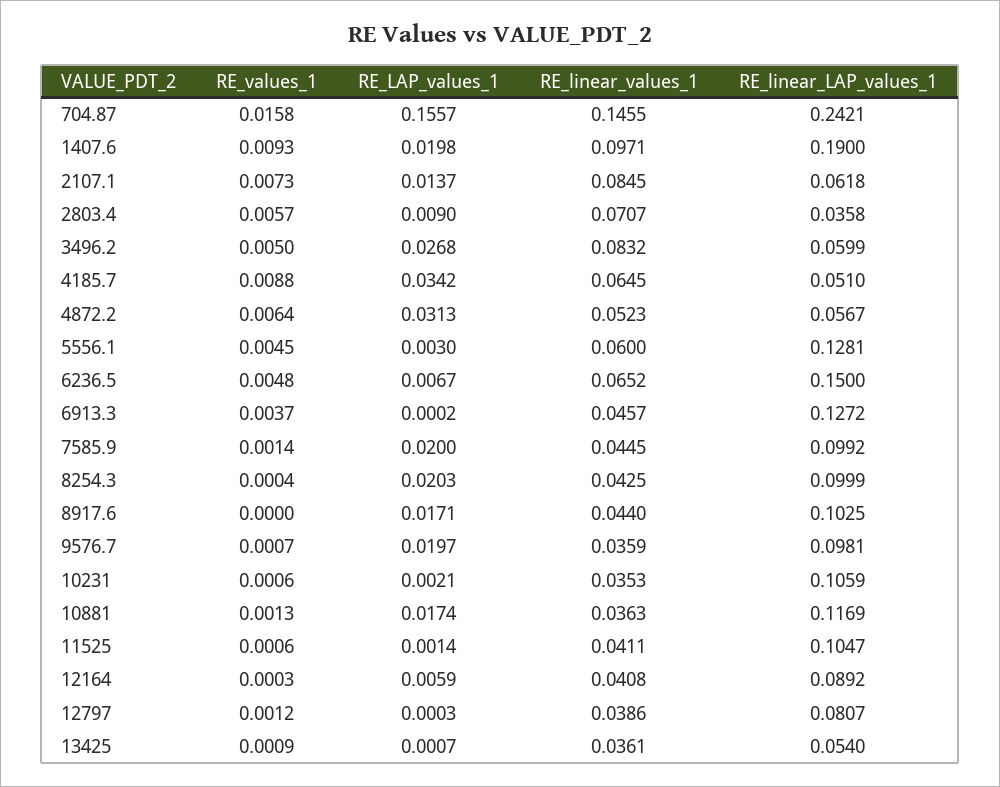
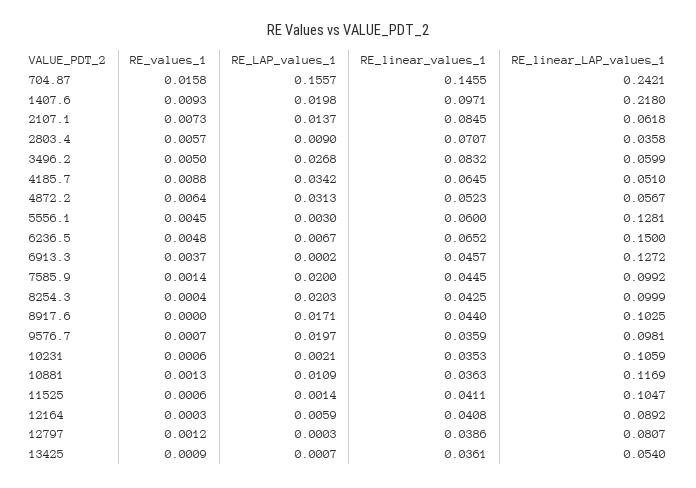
RE_linear_LAP_values_1, 1407.6: 0.19 -> 0.218
RE_LAP_values_1, 10881: 0.0174 -> 0.0109

